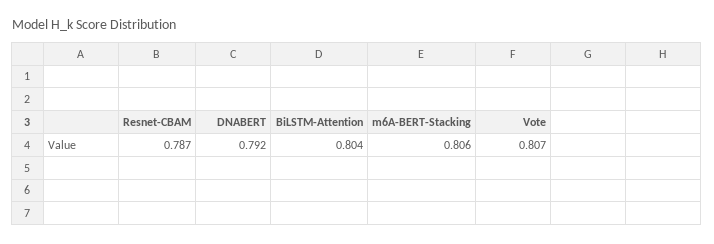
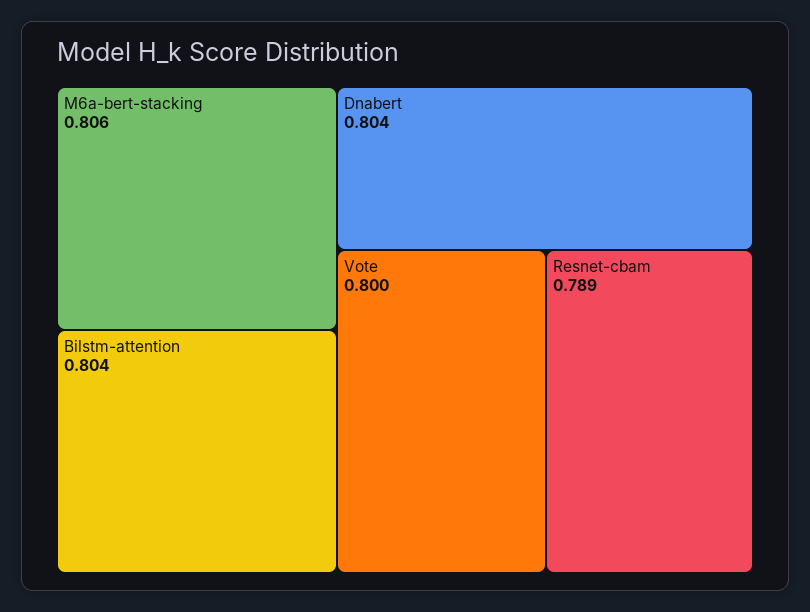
Resnet-CBAM: 0.787 -> 0.789
DNABERT: 0.792 -> 0.804
Vote: 0.807 -> 0.8

